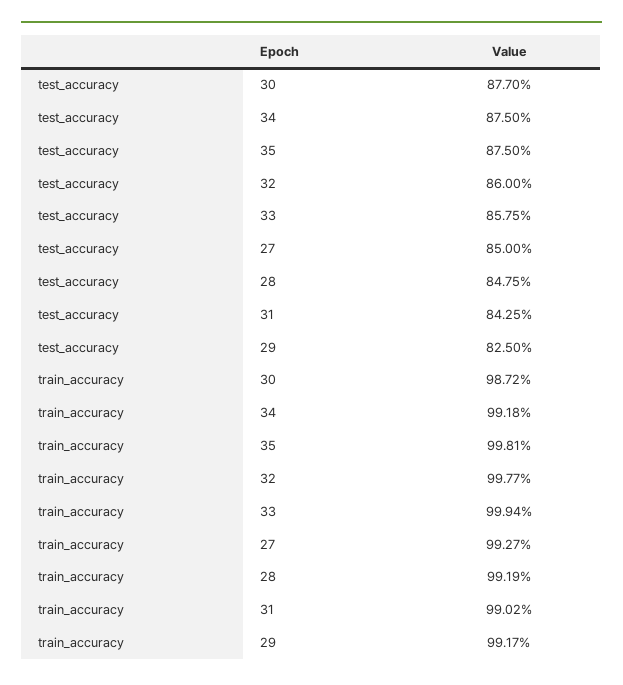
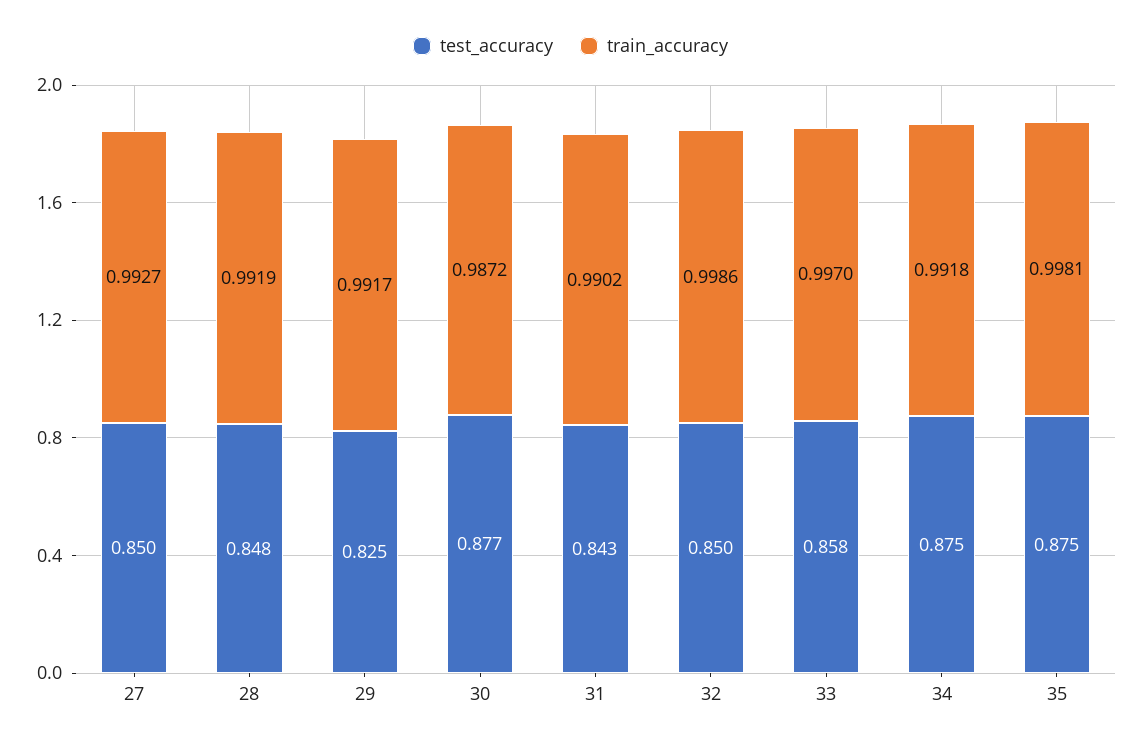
test_accuracy, 32: 0.86 -> 0.85
train_accuracy, 32: 0.9977 -> 0.9986
train_accuracy, 33: 0.9994 -> 0.997

